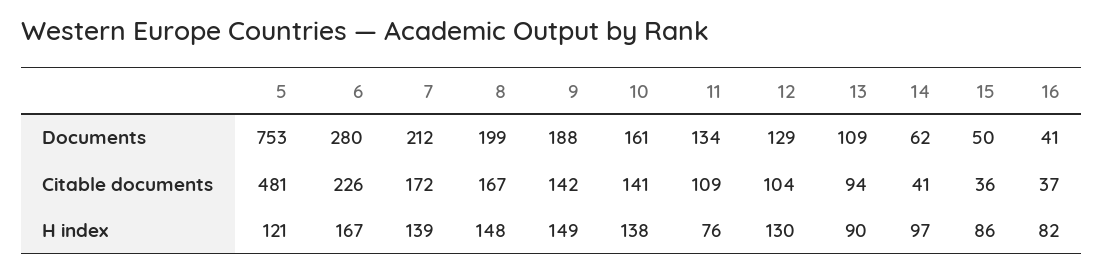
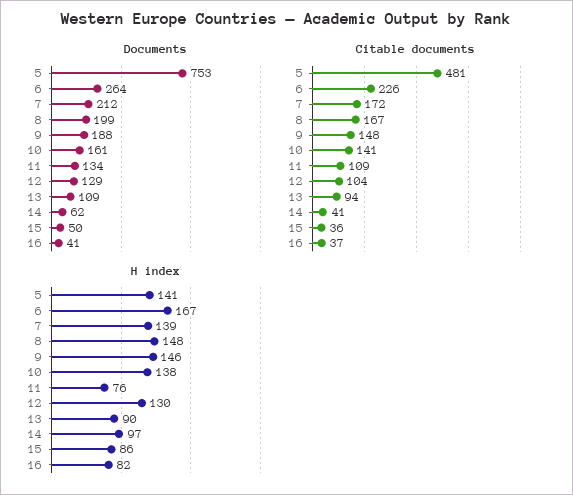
Documents, 6: 280 -> 264
Citable documents, 9: 142 -> 148
H index, 5: 121 -> 141
H index, 9: 149 -> 146

